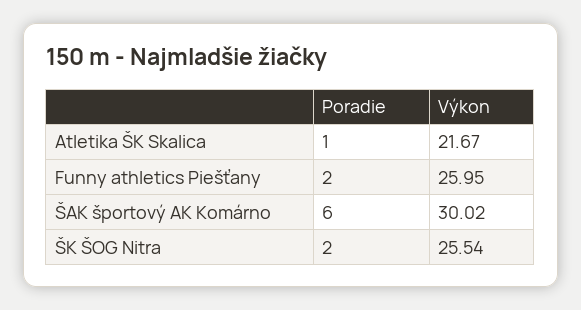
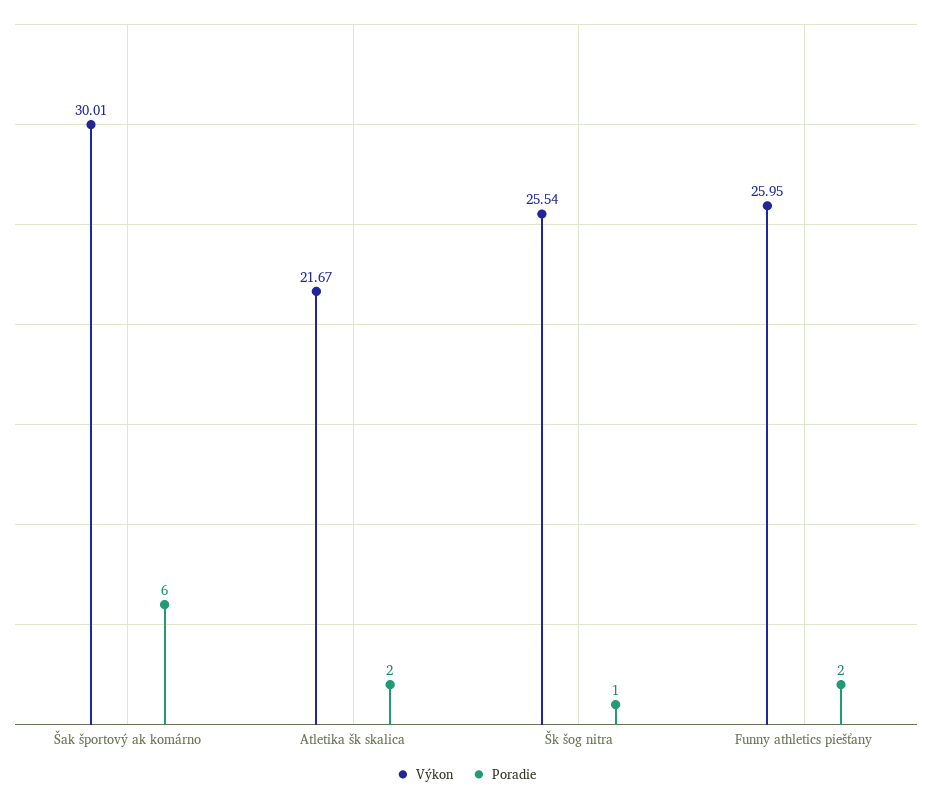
Poradie, Atletika ŠK Skalica: 1 -> 2
Výkon, ŠAK športový AK Komárno: 30.02 -> 30.01
Poradie, ŠK ŠOG Nitra: 2 -> 1

